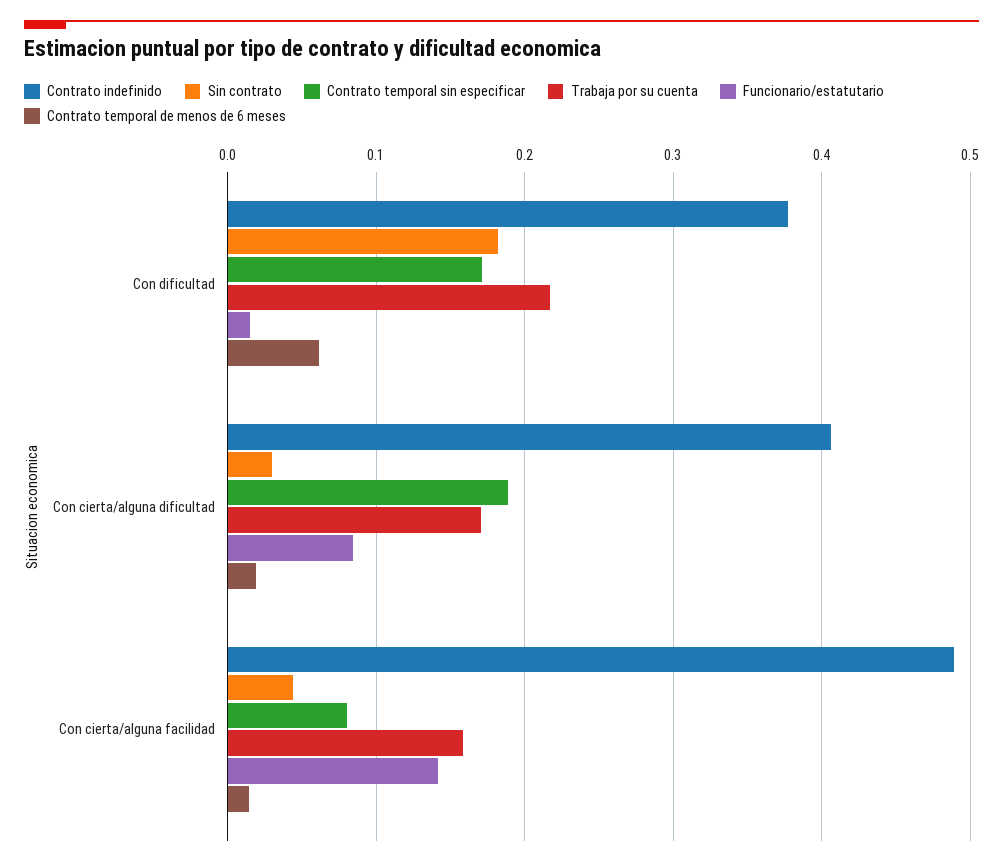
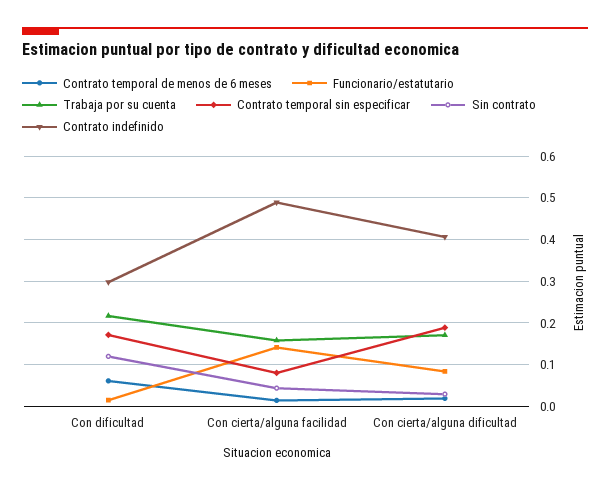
Contrato indefinido, Con dificultad: 0.38 -> 0.3
Sin contrato, Con dificultad: 0.18 -> 0.12

